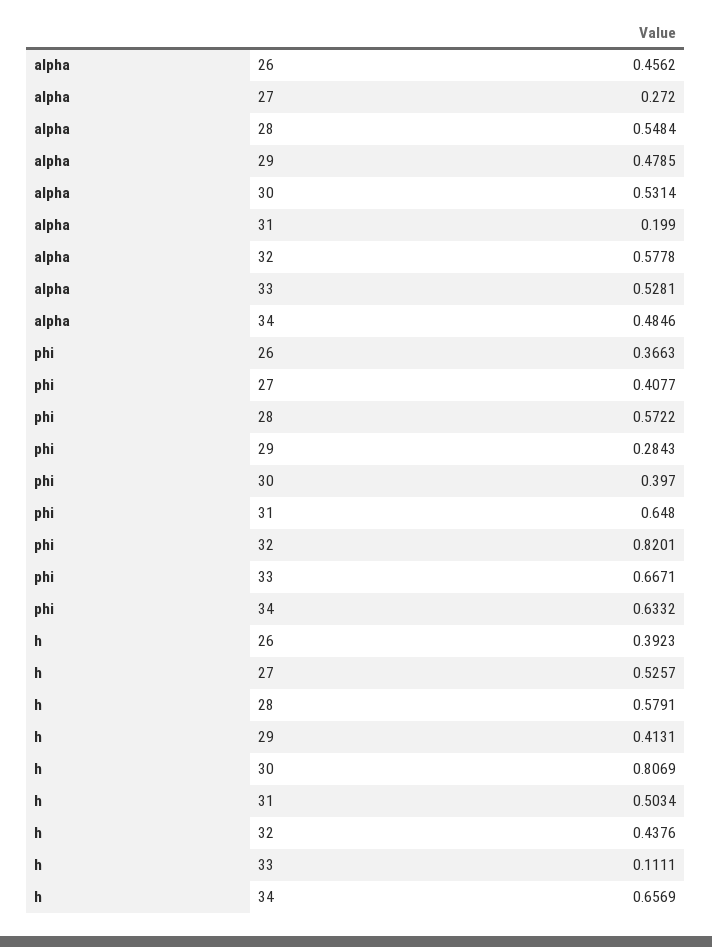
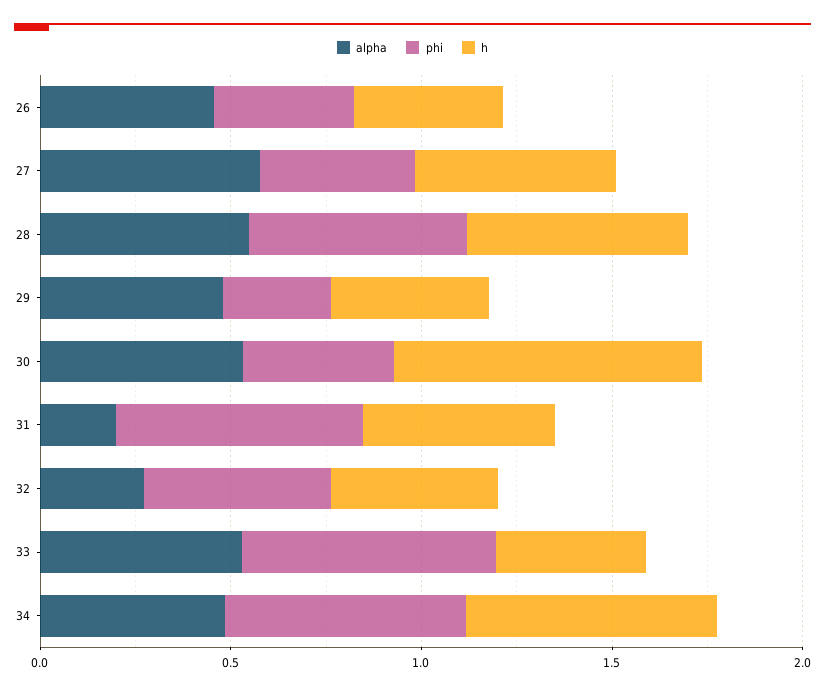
alpha, 27: 0.272 -> 0.6
alpha, 32: 0.5778 -> 0.3
phi, 32: 0.8201 -> 0.5
h, 33: 0.1111 -> 0.4

